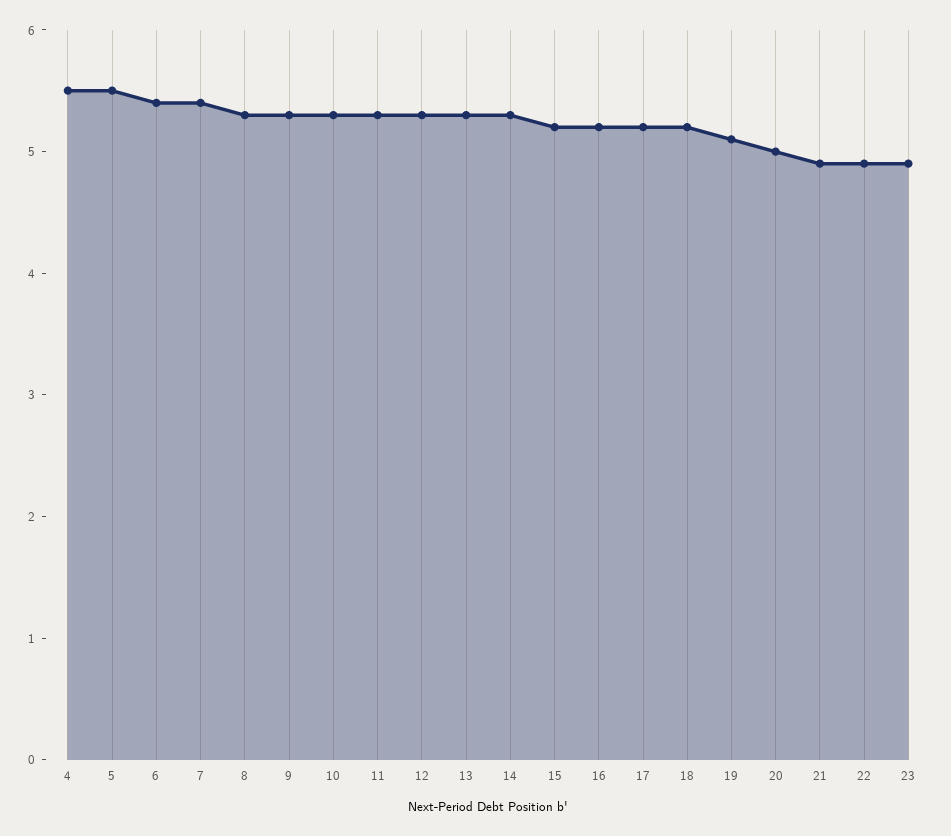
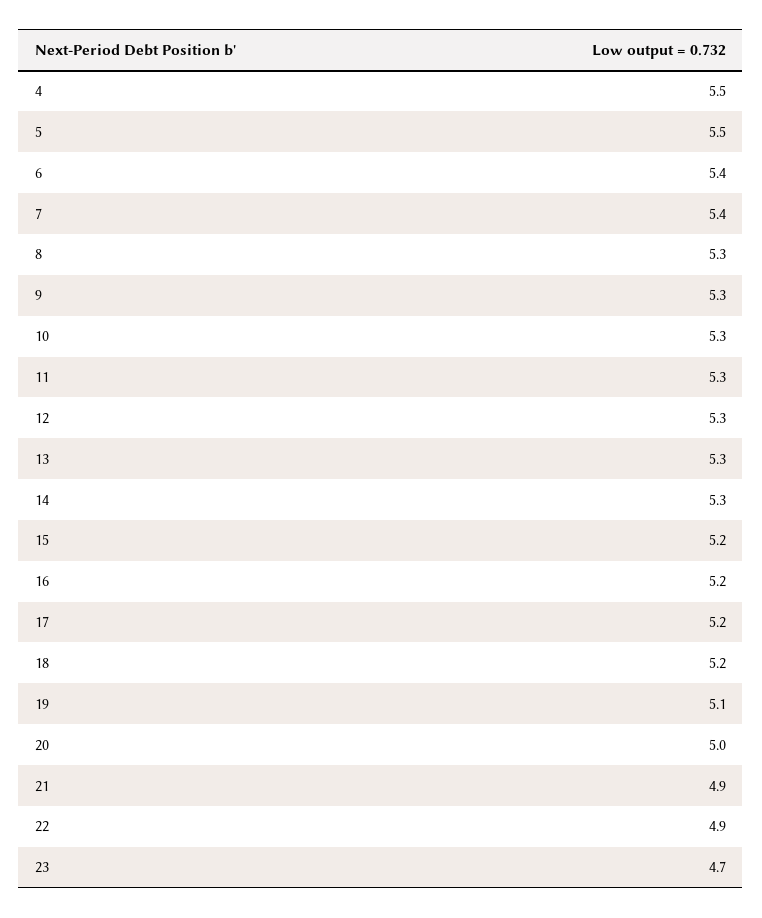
23: 4.9 -> 4.7

